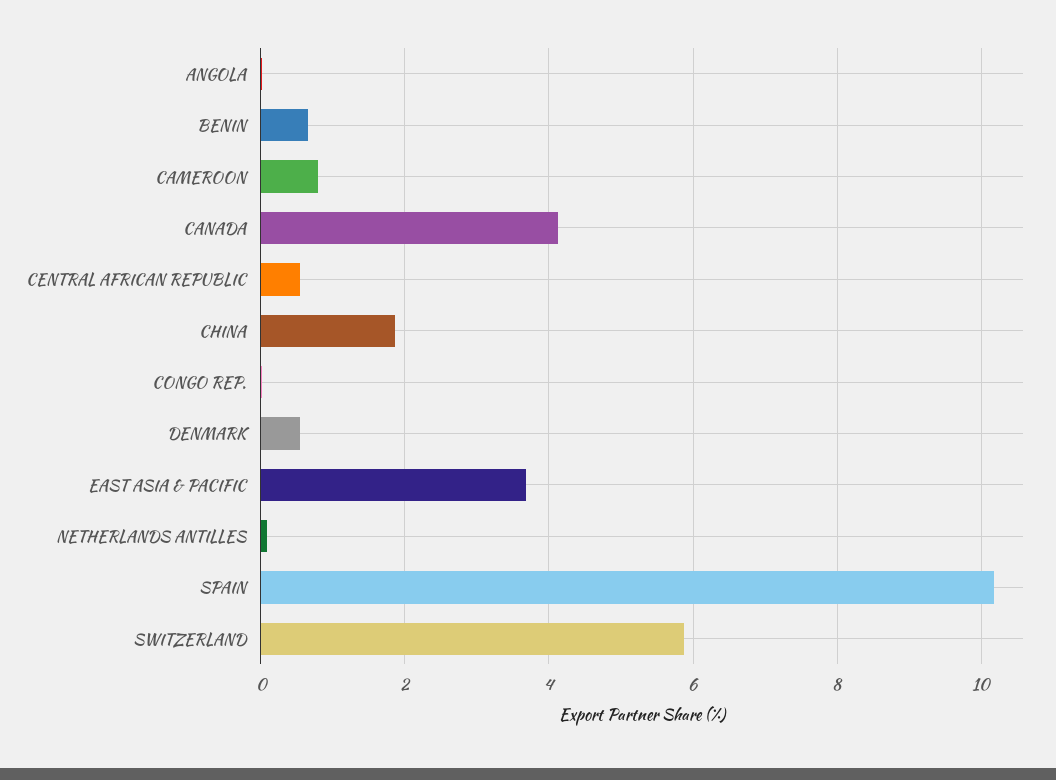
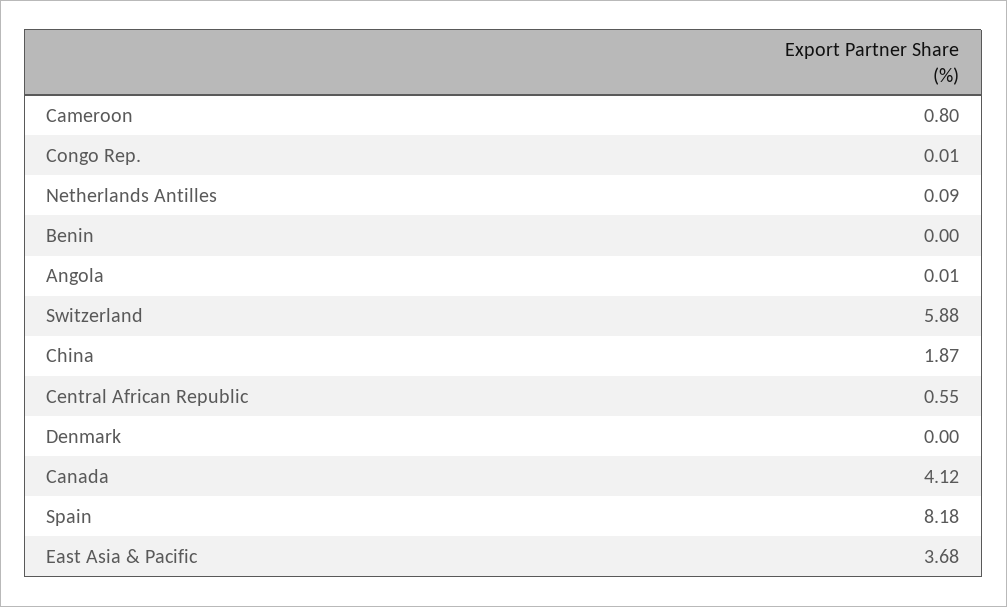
BENIN: 0.6 -> 0
DENMARK: 0.6 -> 0
SPAIN: 10.2 -> 8.18

